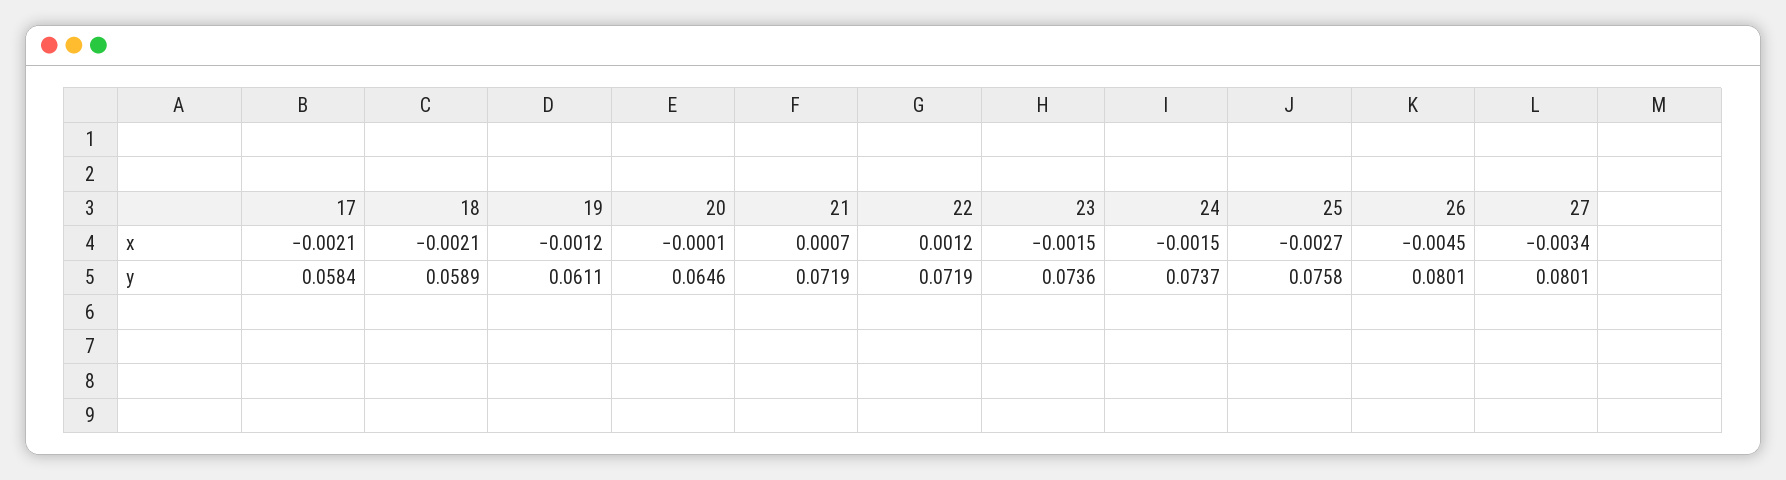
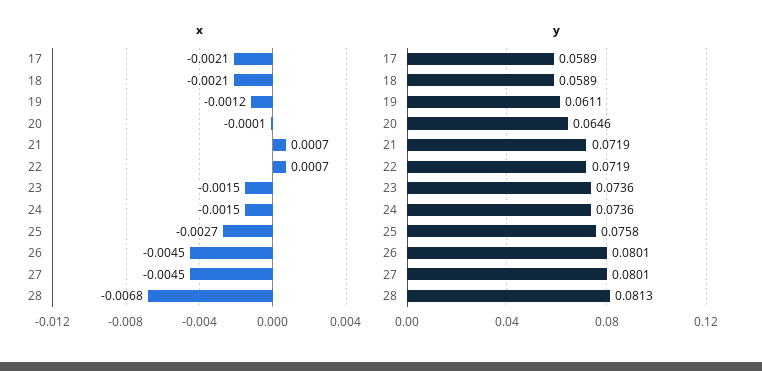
x, 22: 0.0012 -> 0.0007
x, 27: -0.0034 -> -0.0045
y, 17: 0.0584 -> 0.0589
y, 24: 0.0737 -> 0.0736
x, 28: none -> -0.0068
y, 28: none -> 0.0813

